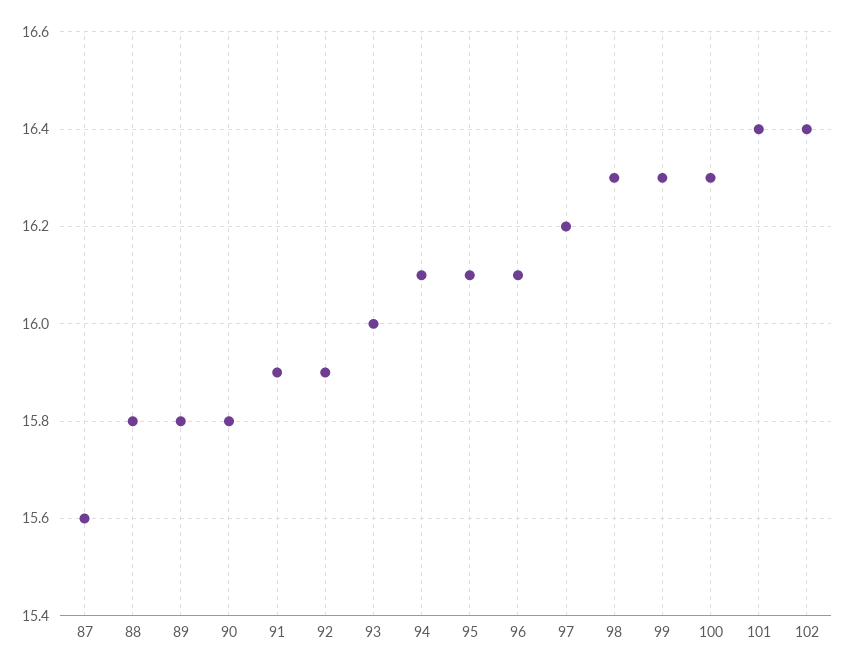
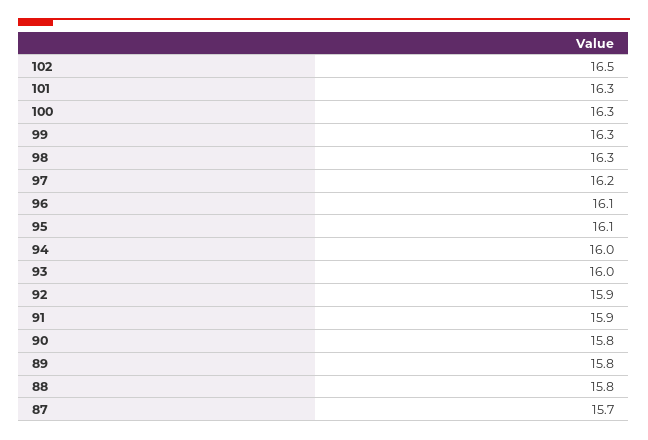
87: 15.6 -> 15.7
94: 16.1 -> 16
101: 16.4 -> 16.3
102: 16.4 -> 16.5

